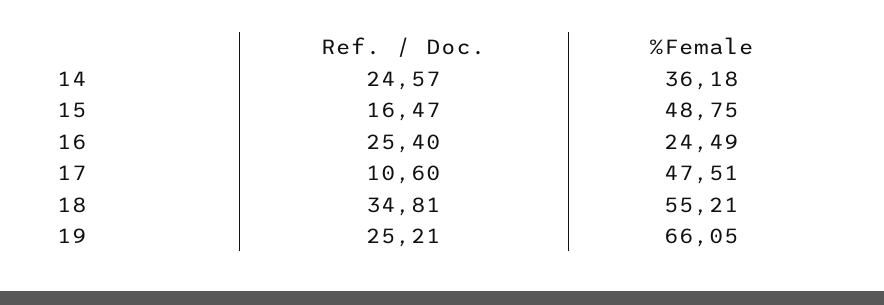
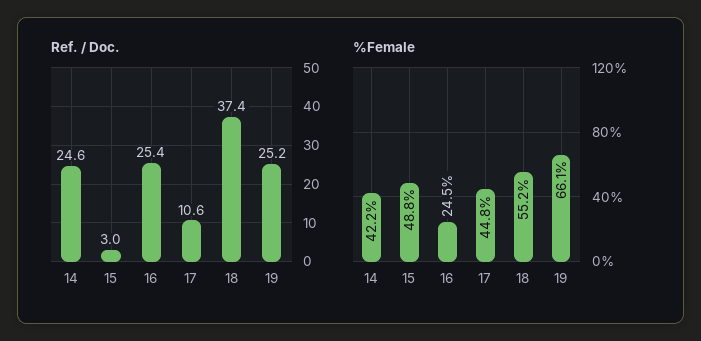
%Female, 14: 36.18 -> 42.2
Ref. / Doc., 15: 16.47 -> 3
%Female, 17: 47.51 -> 44.8
Ref. / Doc., 18: 34.81 -> 37.4

